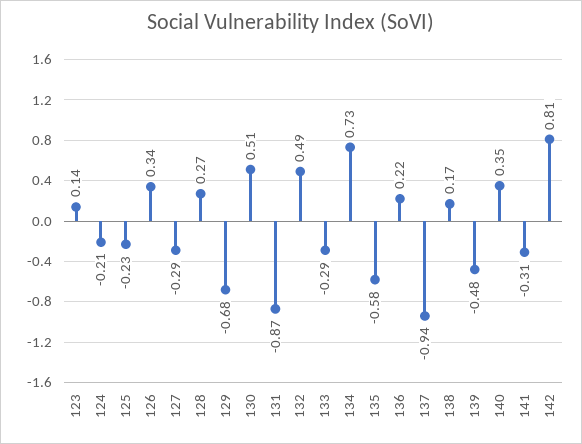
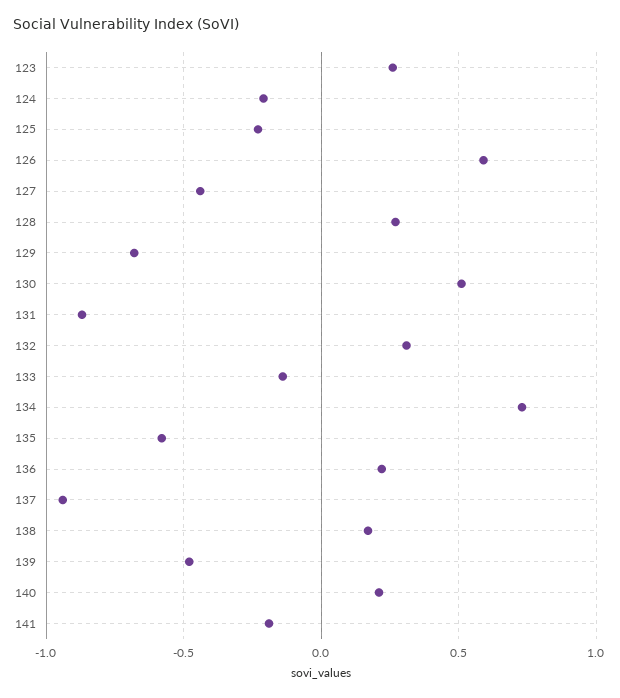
123: 0.14 -> 0.25
126: 0.34 -> 0.6
127: -0.29 -> -0.45
132: 0.49 -> 0.3
133: -0.29 -> -0.15
140: 0.35 -> 0.2
141: -0.31 -> -0.2
142: 0.81 -> none

